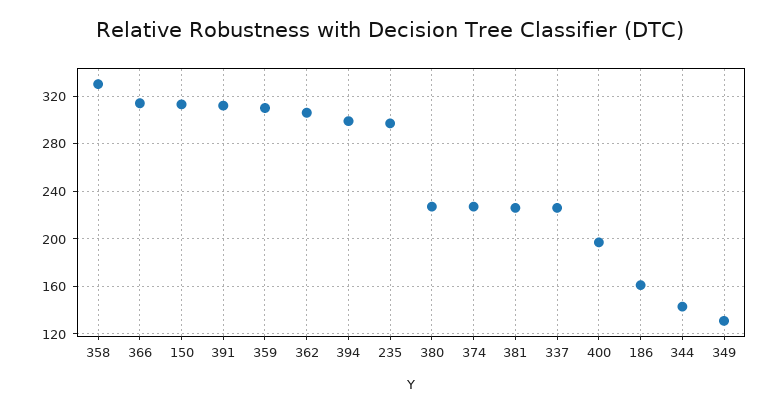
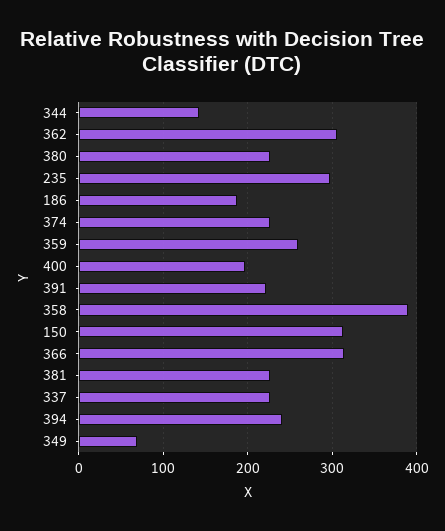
358: 330 -> 390
391: 310 -> 220
359: 310 -> 260
394: 300 -> 240
186: 160 -> 190
349: 130 -> 70

